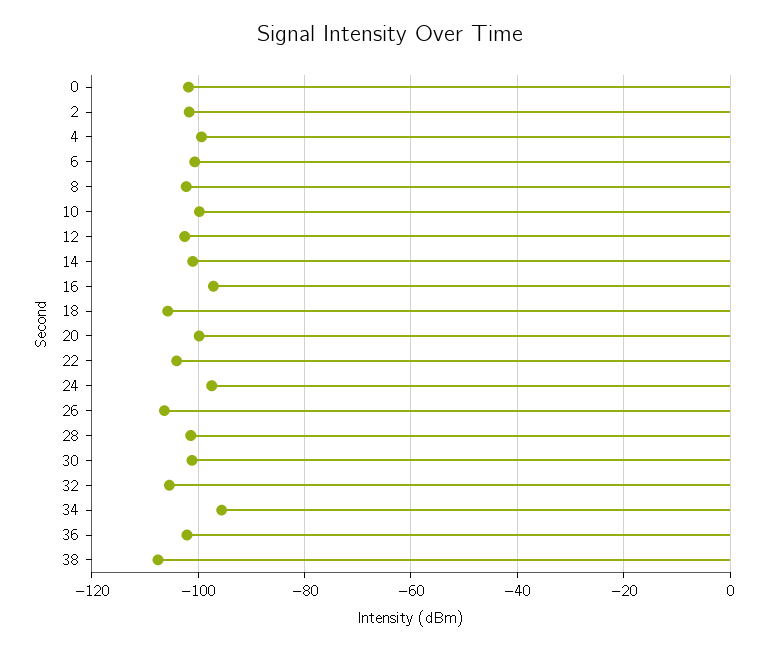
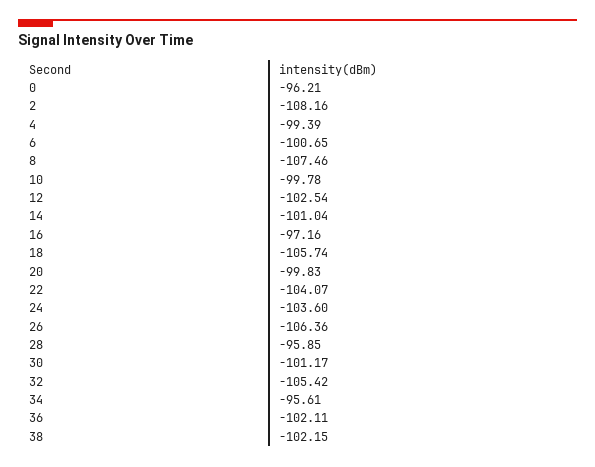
0: -102 -> -96.21
2: -102 -> -108.16
8: -102 -> -107.46
24: -98 -> -103.6
28: -102 -> -95.85
38: -108 -> -102.15

